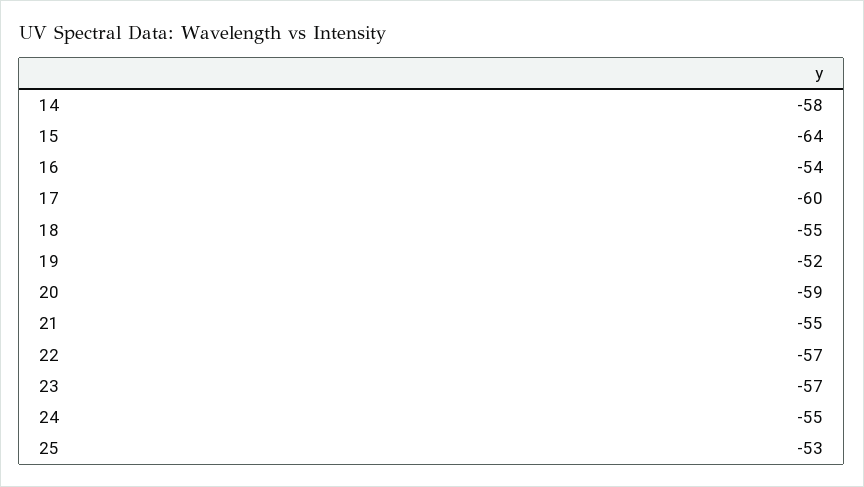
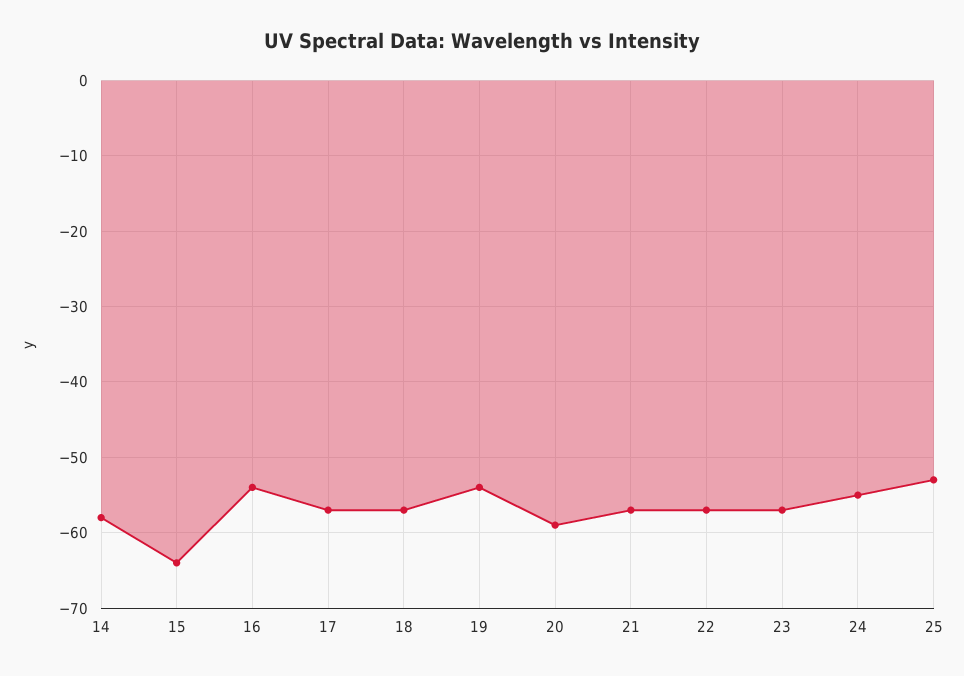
17: -60 -> -57
18: -55 -> -57
19: -52 -> -54
21: -55 -> -57

